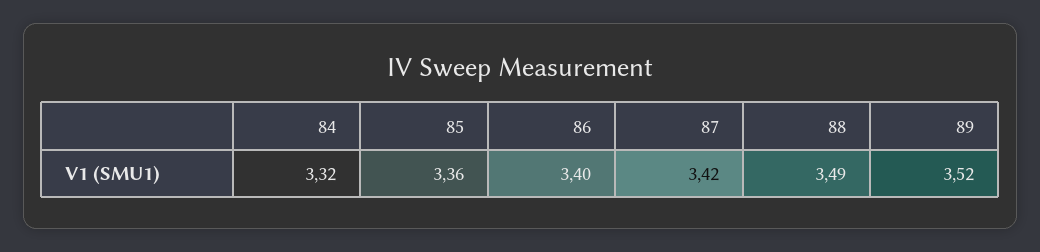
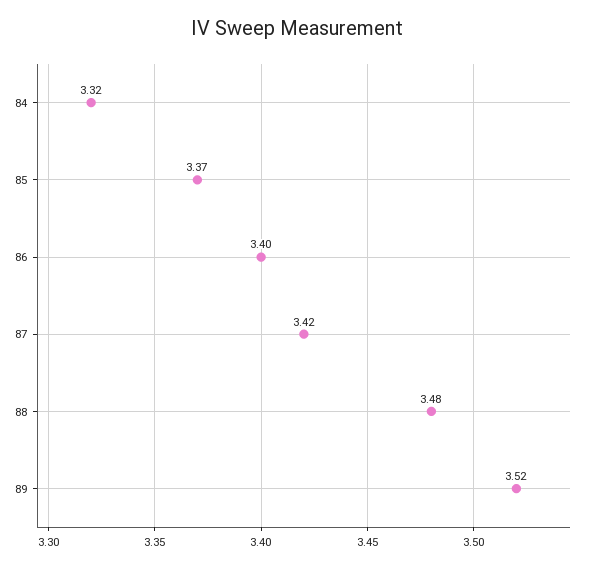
85: 3.36 -> 3.37
88: 3.49 -> 3.48

